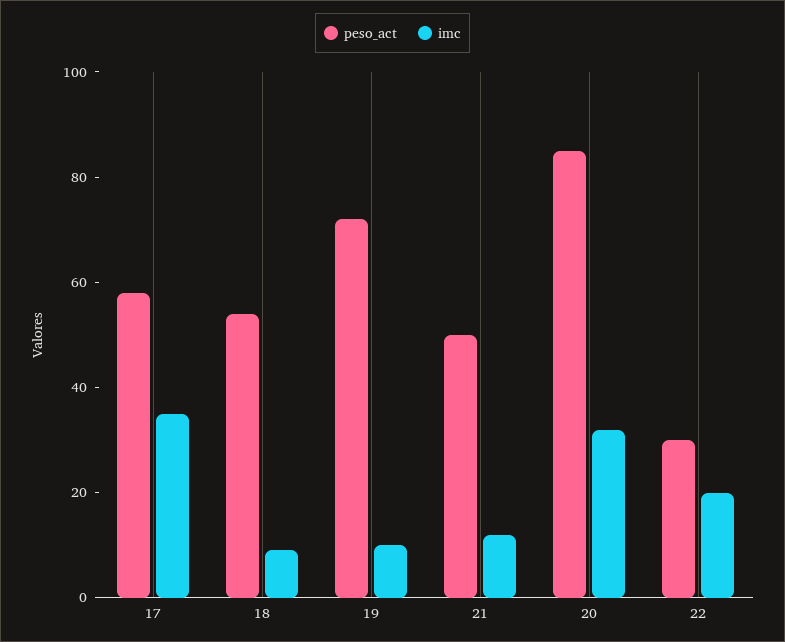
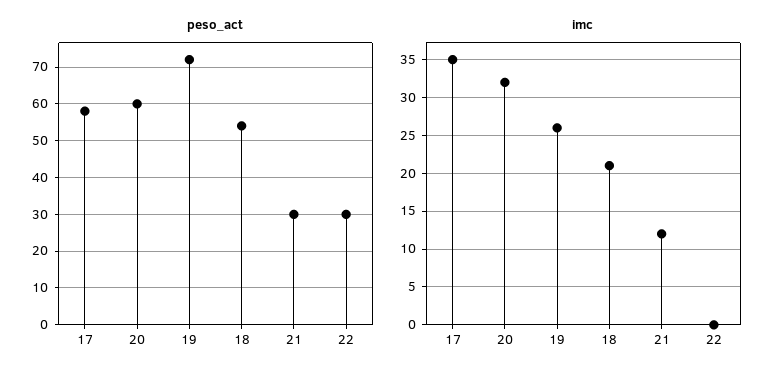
imc, 18: 10 -> 21
imc, 19: 10 -> 26
peso_act, 21: 50 -> 30
peso_act, 20: 85 -> 60
imc, 22: 20 -> 0

